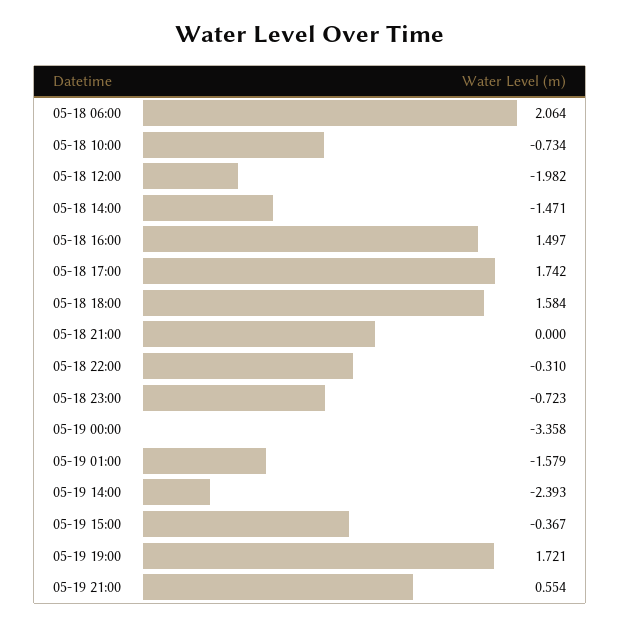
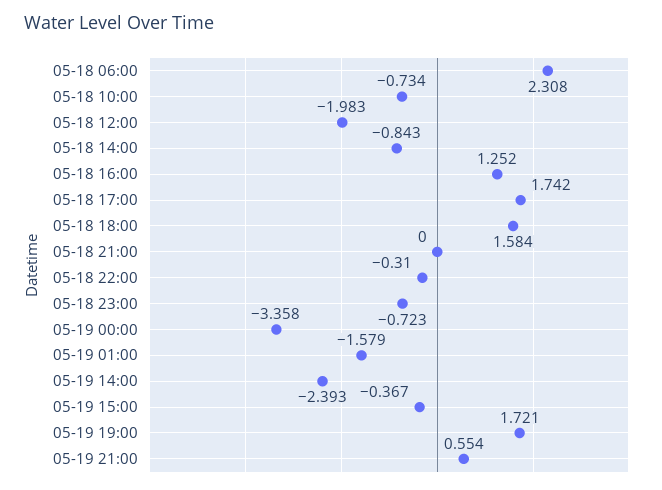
05-18 06:00: 2.064 -> 2.308
05-18 12:00: -1.982 -> -1.983
05-18 14:00: -1.471 -> -0.843
05-18 16:00: 1.497 -> 1.252

